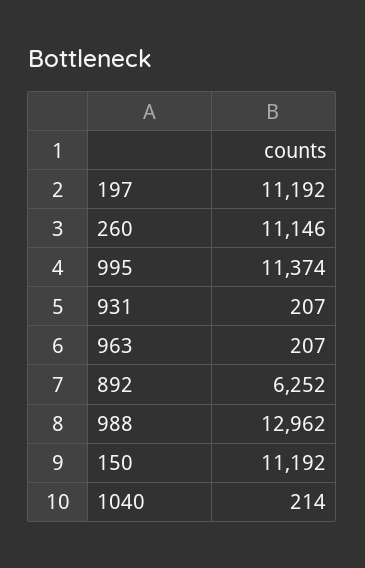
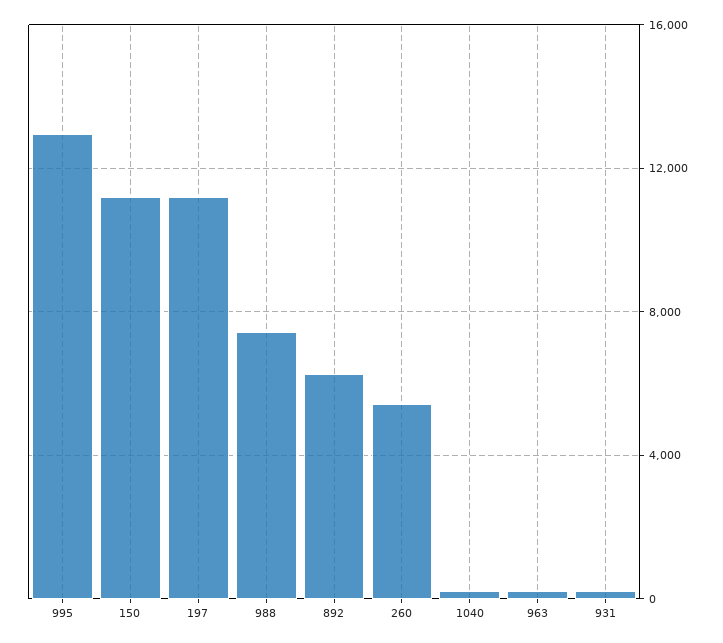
260: 11146 -> 5500
995: 11374 -> 13000
988: 12962 -> 7500

